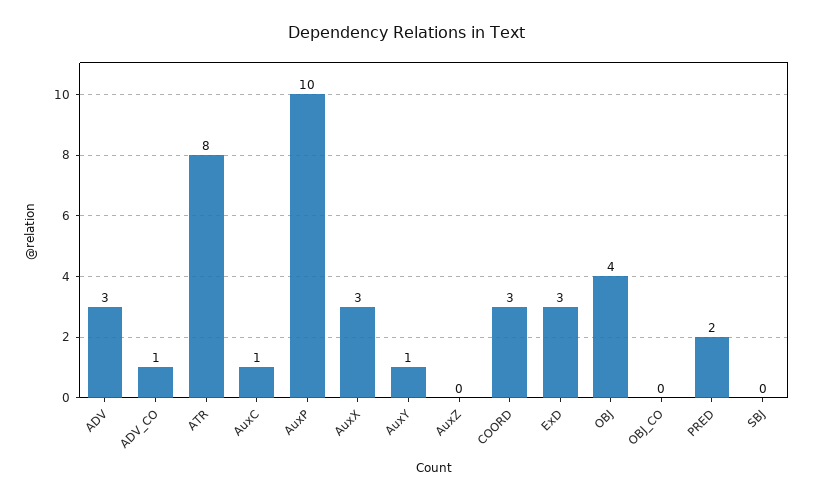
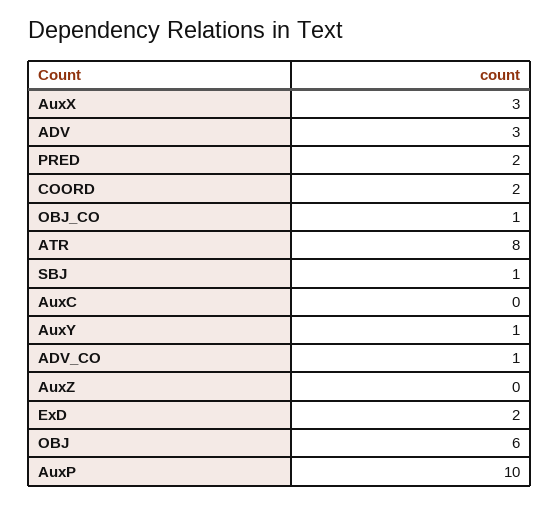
AuxC: 1 -> 0
COORD: 3 -> 2
ExD: 3 -> 2
OBJ: 4 -> 6
OBJ_CO: 0 -> 1
SBJ: 0 -> 1

